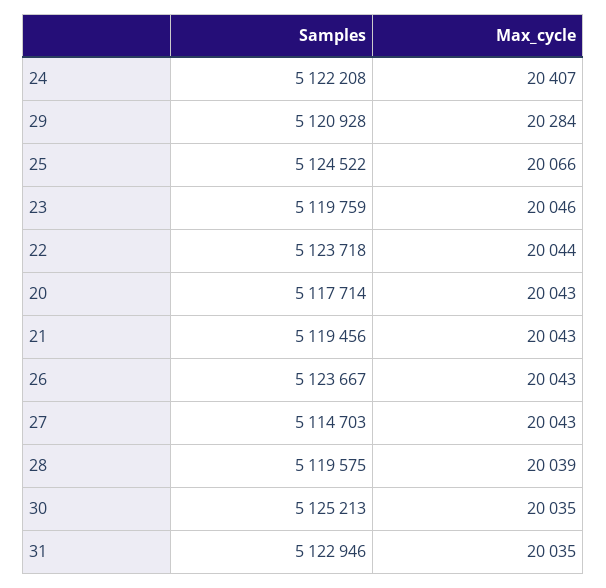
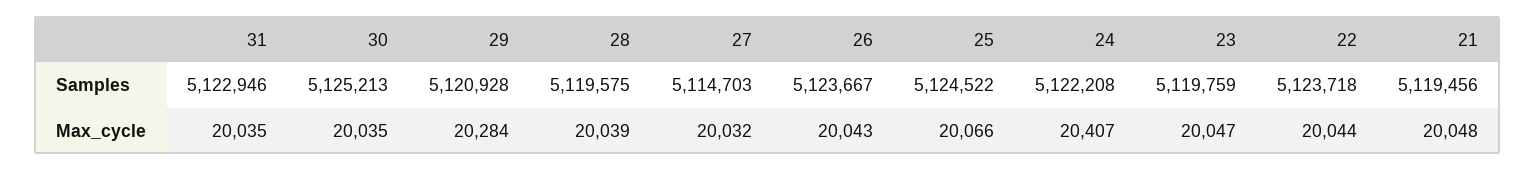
Max_cycle, 23: 20046 -> 20047
Samples, 20: 5117714 -> none
Max_cycle, 20: 20043 -> none
Max_cycle, 21: 20043 -> 20048
Max_cycle, 27: 20043 -> 20032

